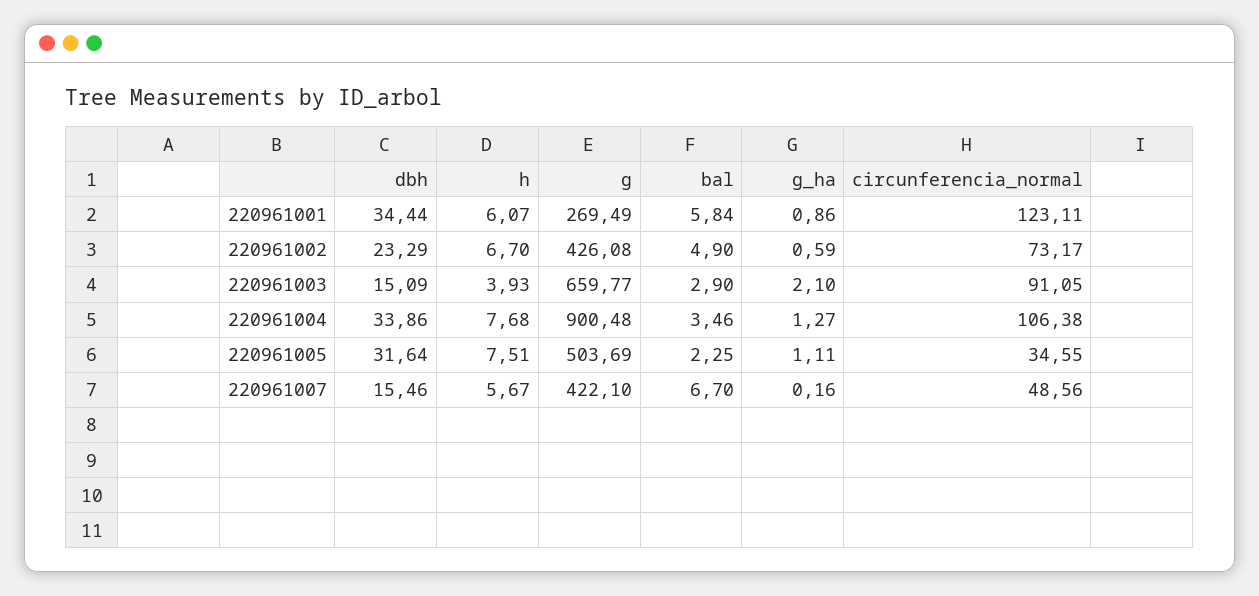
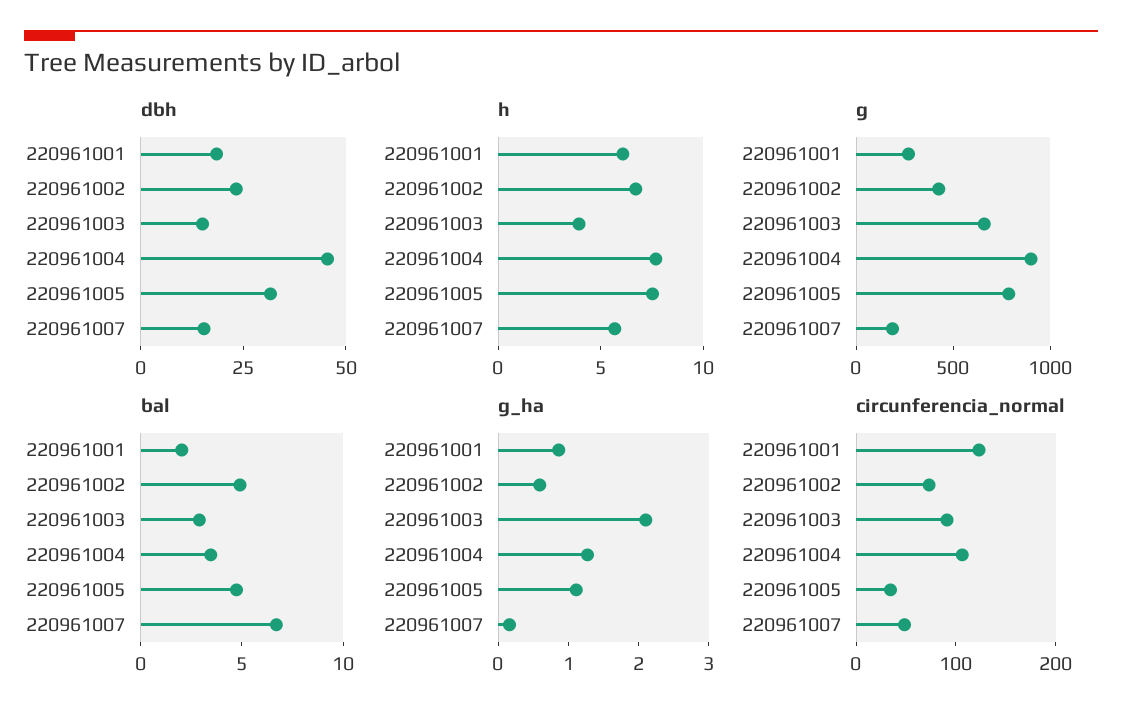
dbh, 220961001: 34.44 -> 20
bal, 220961001: 5.84 -> 2
dbh, 220961004: 33.86 -> 45
g, 220961005: 503.69 -> 800
bal, 220961005: 2.25 -> 5
g, 220961007: 422.1 -> 200

